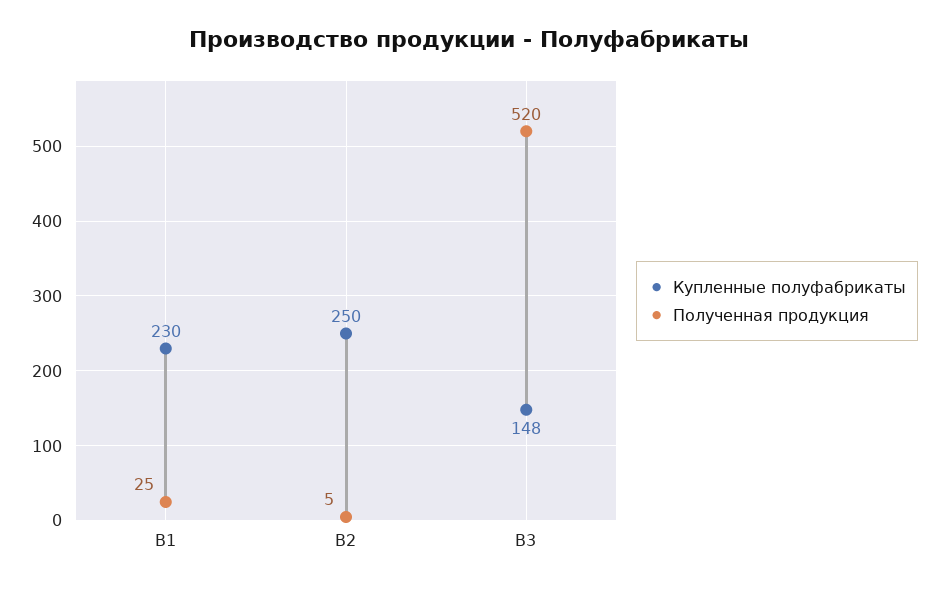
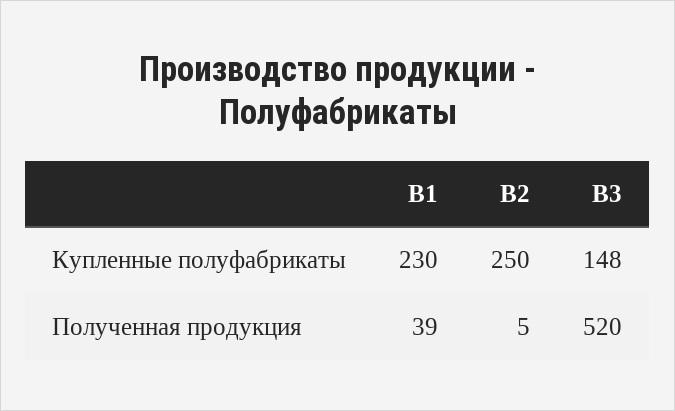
Полученная продукция, B1: 25 -> 39

